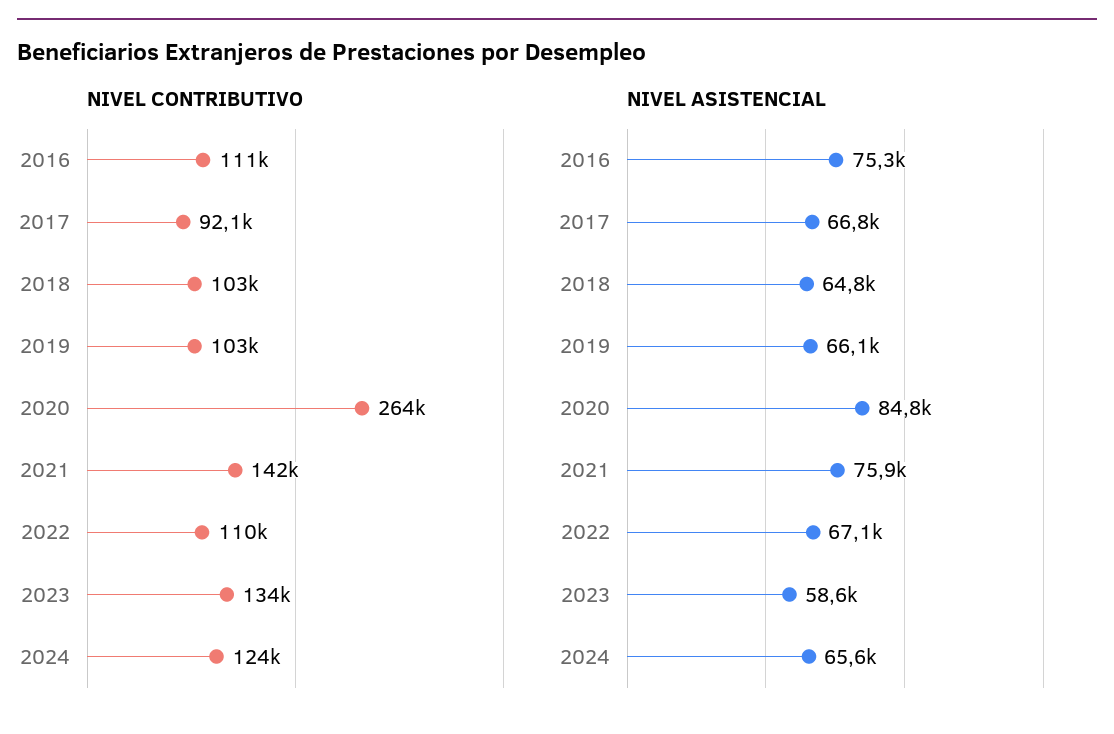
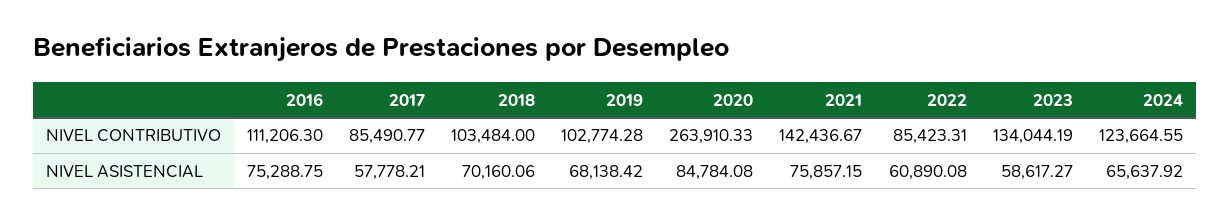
NIVEL CONTRIBUTIVO, 2017: 92100 -> 85490.77
NIVEL CONTRIBUTIVO, 2022: 110000 -> 85423.31
NIVEL ASISTENCIAL, 2017: 66800 -> 57778.21
NIVEL ASISTENCIAL, 2018: 64800 -> 70160.06
NIVEL ASISTENCIAL, 2019: 66100 -> 68138.42
NIVEL ASISTENCIAL, 2022: 67100 -> 60890.08

